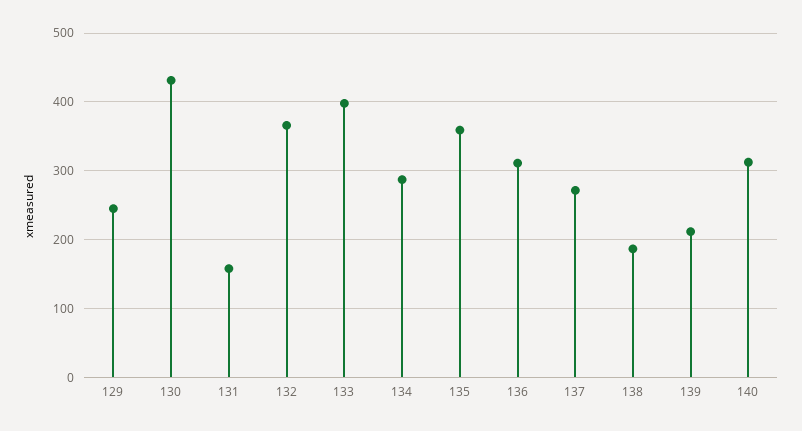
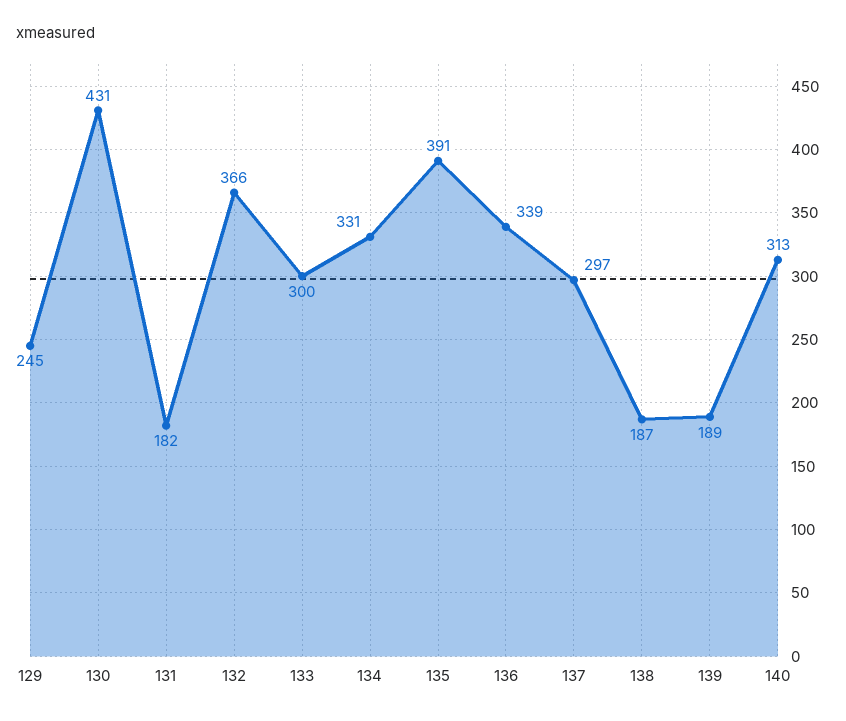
131: 160 -> 182
133: 400 -> 300
134: 290 -> 331
135: 360 -> 391
136: 310 -> 339
137: 270 -> 297
139: 210 -> 189

